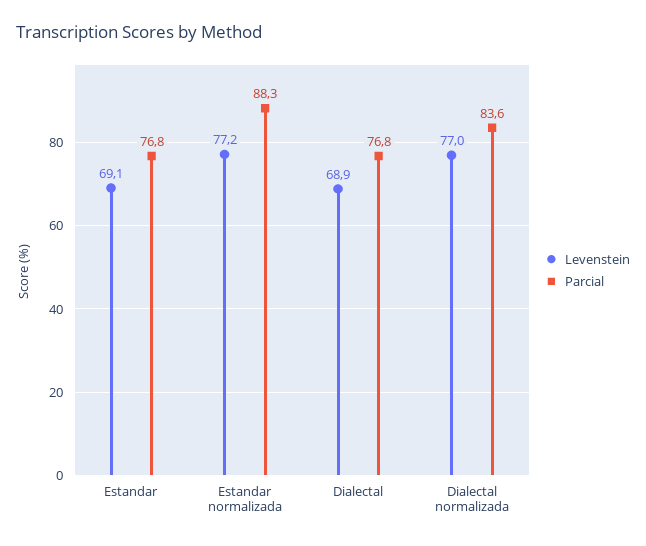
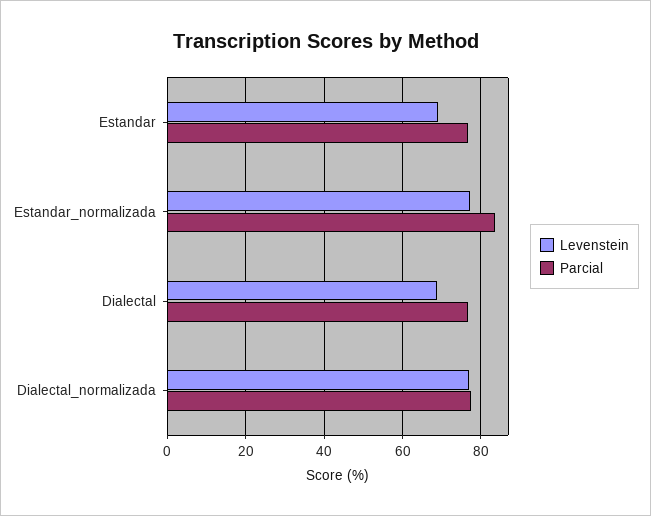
Parcial, Estandar normalizada: 88.3 -> 84
Parcial, Dialectal normalizada: 83.6 -> 78

